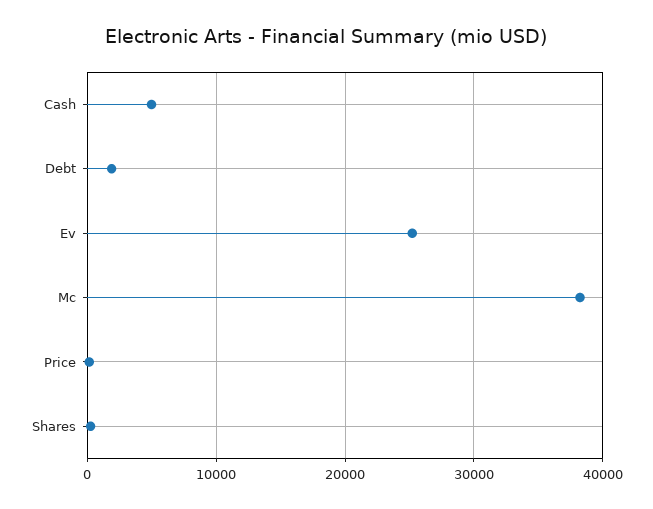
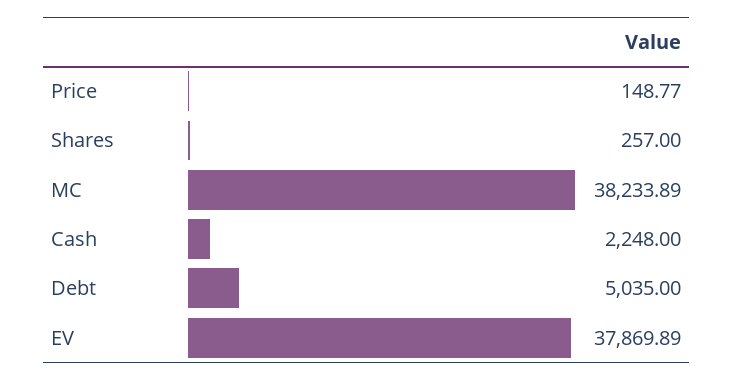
Cash: 5000 -> 2248
Debt: 2000 -> 5035
Ev: 25000 -> 37869.89

